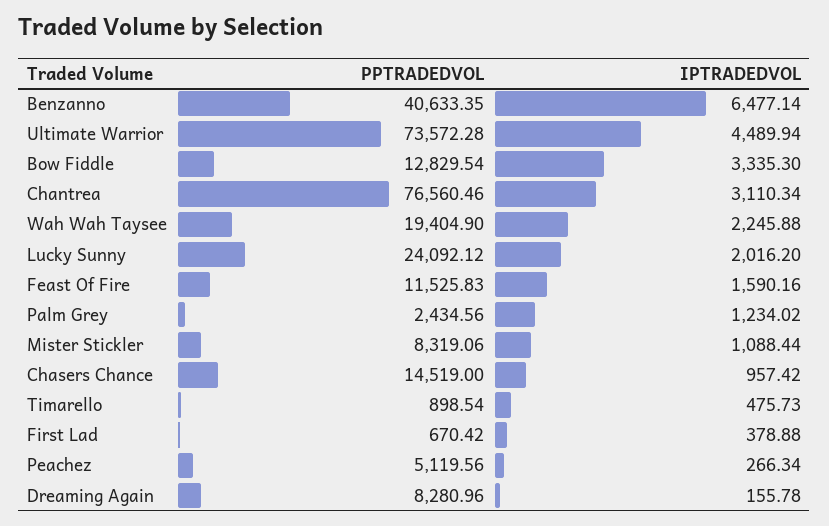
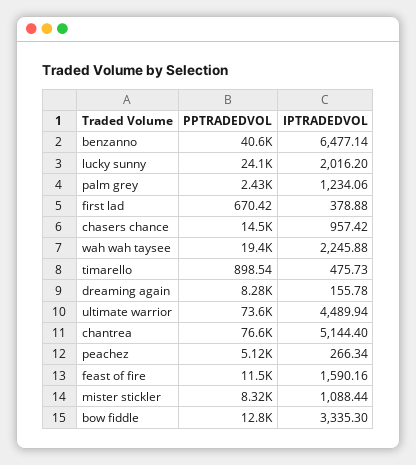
IPTRADEDVOL, Chantrea: 3110.34 -> 5144.4
IPTRADEDVOL, Palm Grey: 1234.02 -> 1234.06

